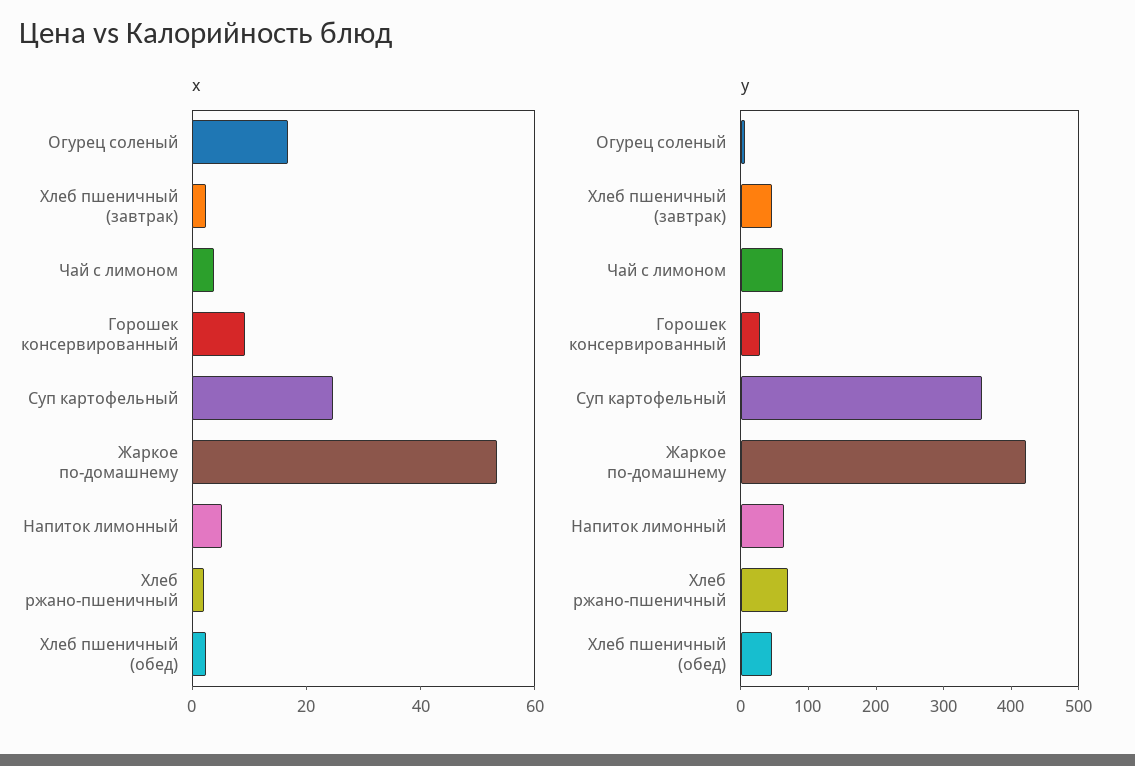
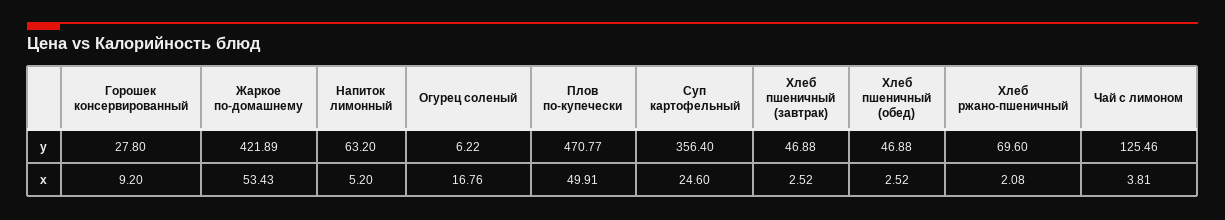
y, Чай с лимоном: 60 -> 125.46
y, Плов по-купечески: none -> 470.77
x, Плов по-купечески: none -> 49.91

